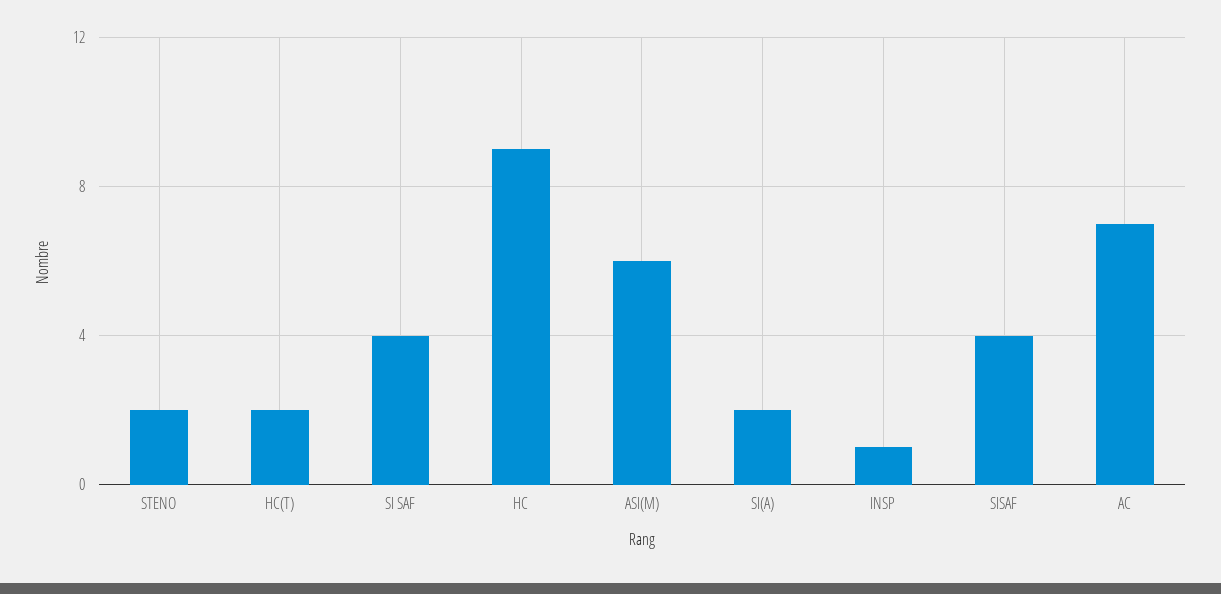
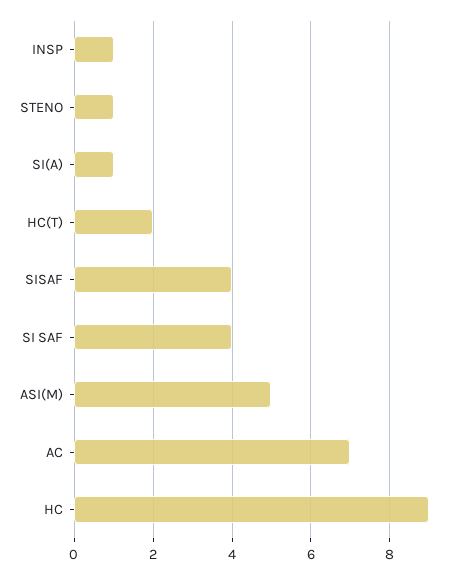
STENO: 2 -> 1
ASI(M): 6 -> 5
SI(A): 2 -> 1

